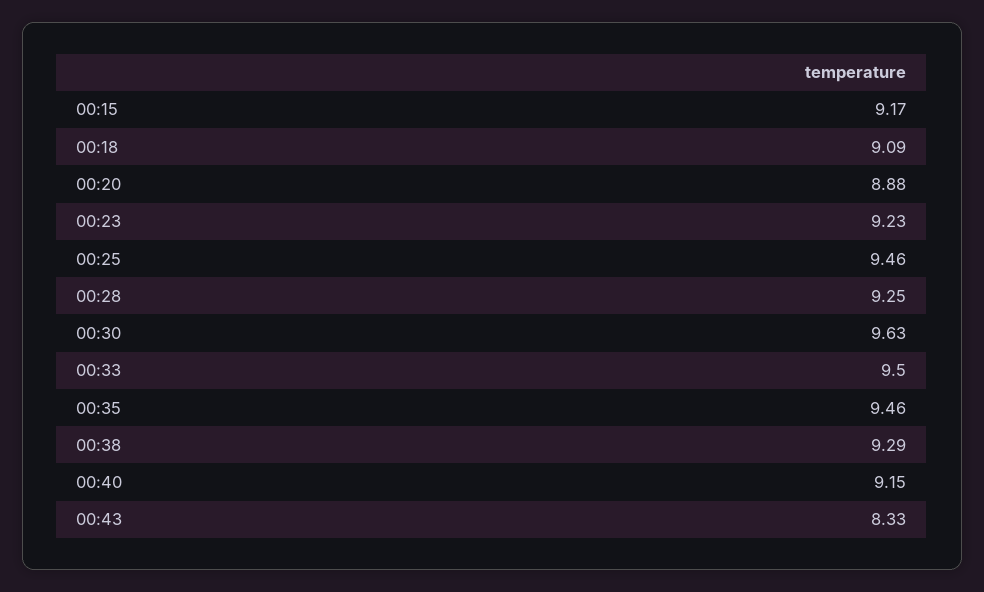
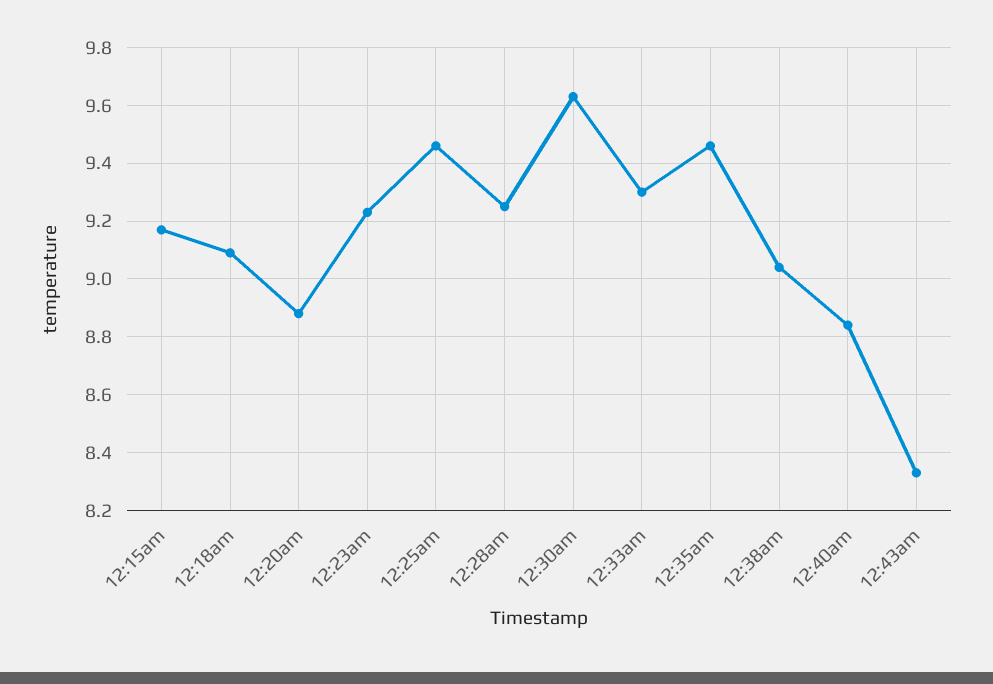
00:33: 9.5 -> 9.3
00:38: 9.29 -> 9.05
00:40: 9.15 -> 8.85

